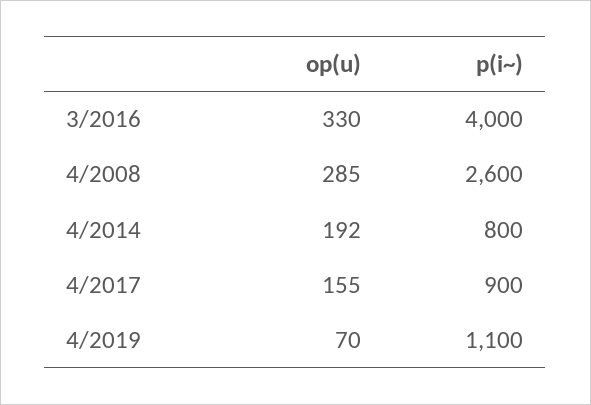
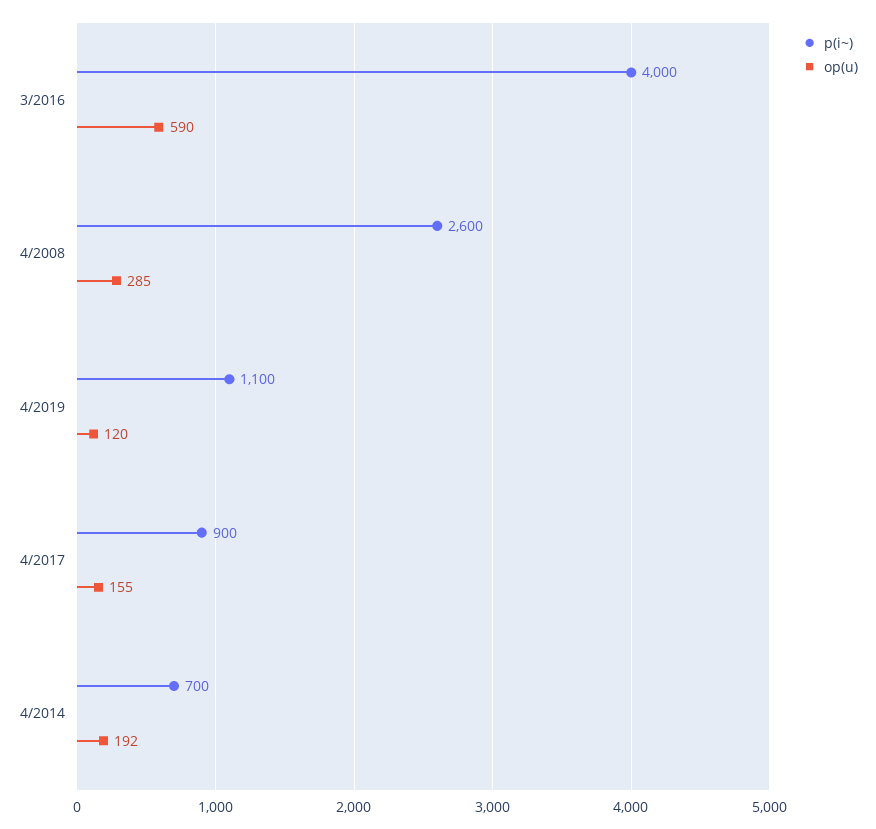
op(u), 3/2016: 330 -> 590
p(i~), 4/2014: 800 -> 700
op(u), 4/2019: 70 -> 120

